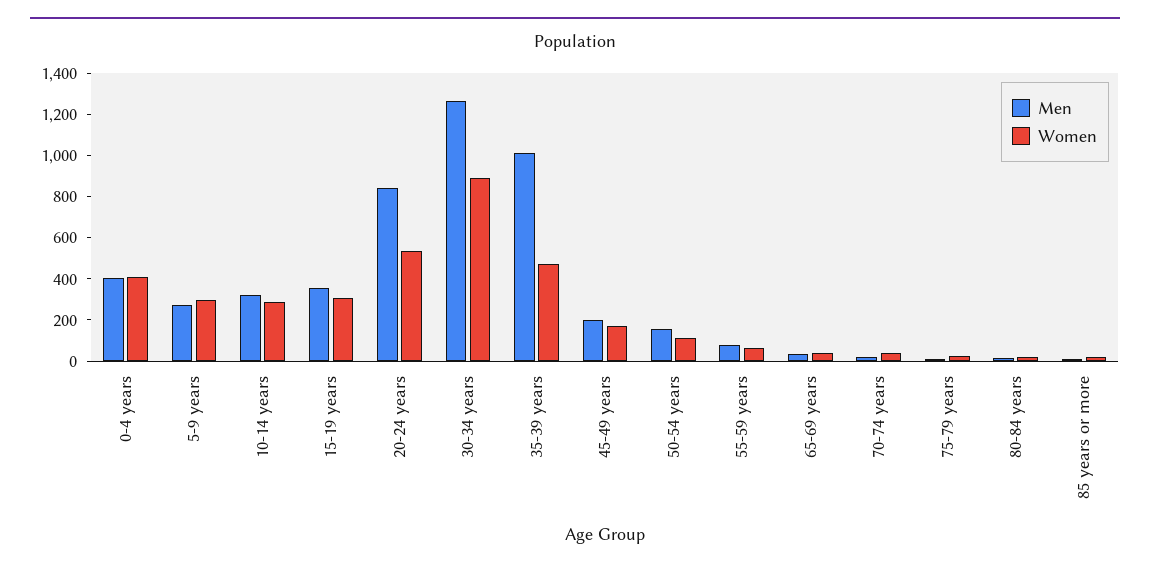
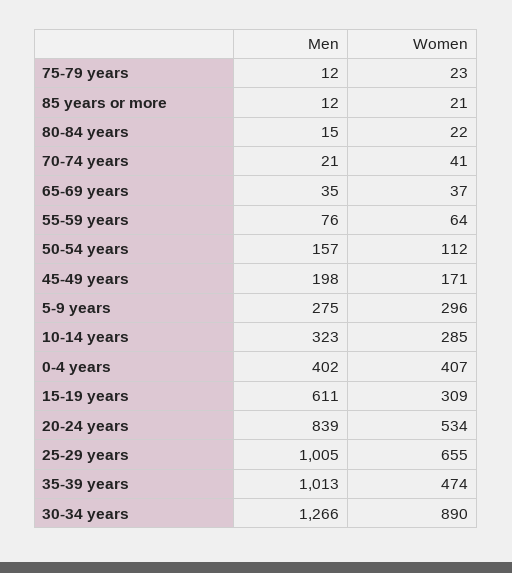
Men, 15-19 years: 350 -> 611
Men, 25-29 years: none -> 1005
Women, 25-29 years: none -> 655

